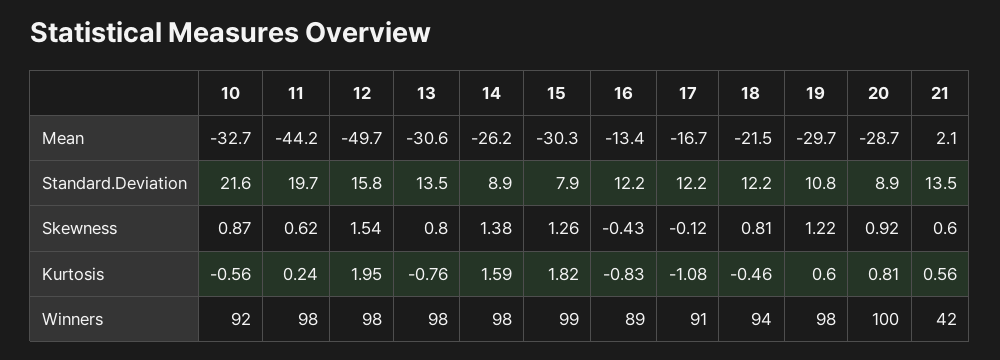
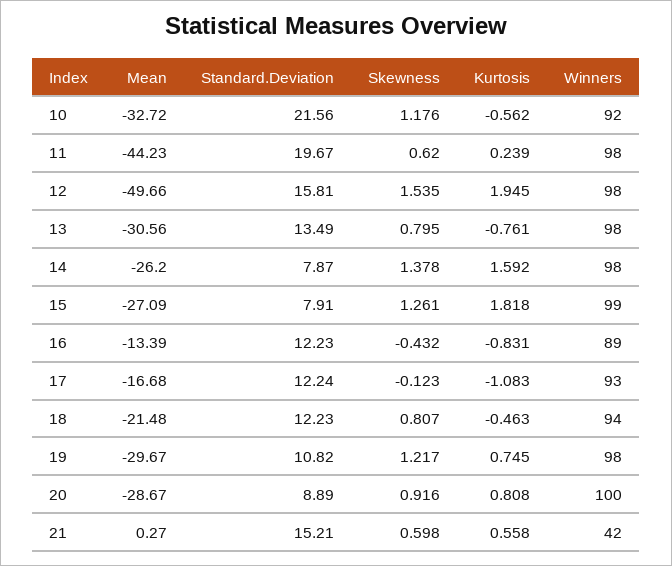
15, Mean: -30.3 -> -27.09
21, Mean: 2.1 -> 0.27
14, Standard.Deviation: 8.9 -> 7.87
21, Standard.Deviation: 13.5 -> 15.21
10, Skewness: 0.87 -> 1.176
19, Kurtosis: 0.6 -> 0.745
17, Winners: 91 -> 93

